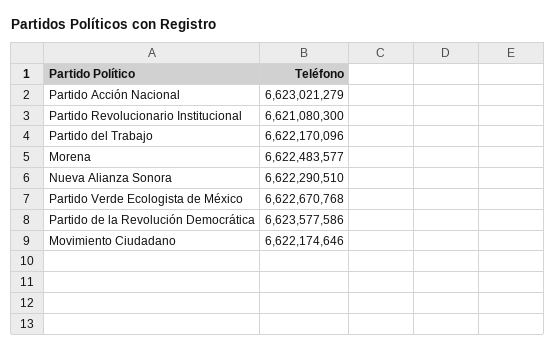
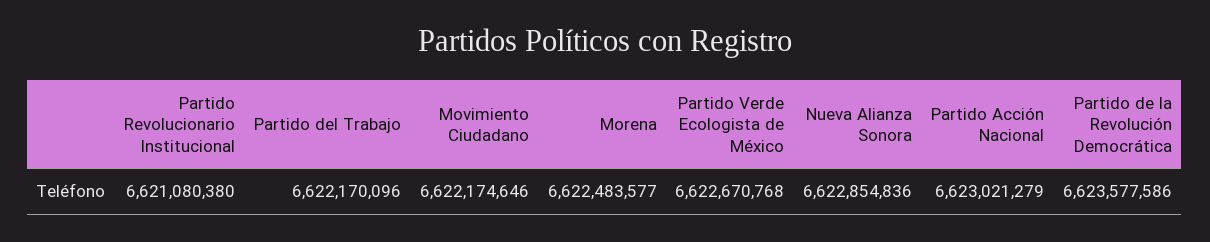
Partido Revolucionario Institucional: 6621080300 -> 6621080380
Nueva Alianza Sonora: 6622290510 -> 6622854836

